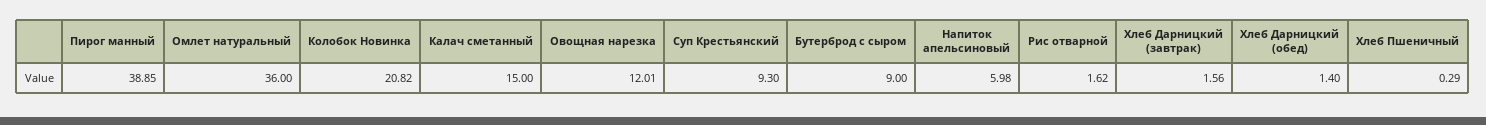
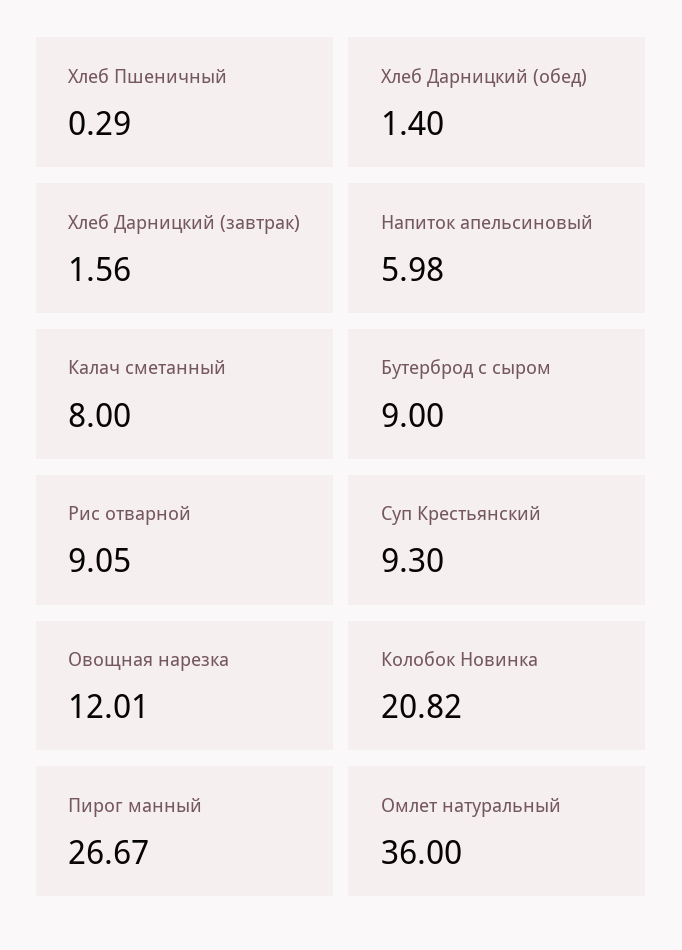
Пирог манный: 38.85 -> 26.67
Калач сметанный: 15 -> 8
Рис отварной: 1.62 -> 9.05

